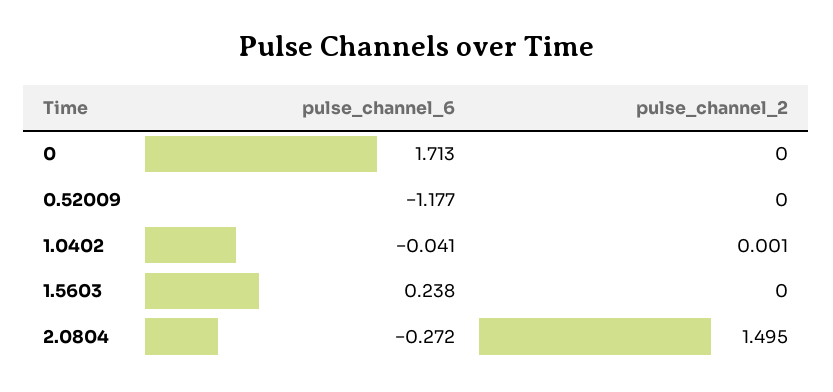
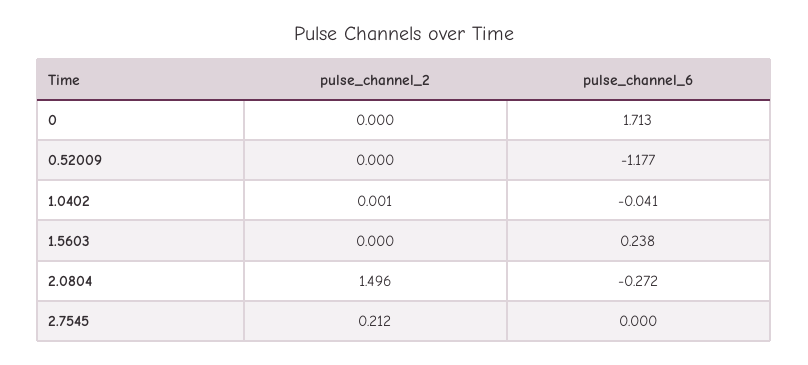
pulse_channel_2, 2.0804: 1.495 -> 1.496
pulse_channel_2, 2.7545: none -> 0.212
pulse_channel_6, 2.7545: none -> 0

